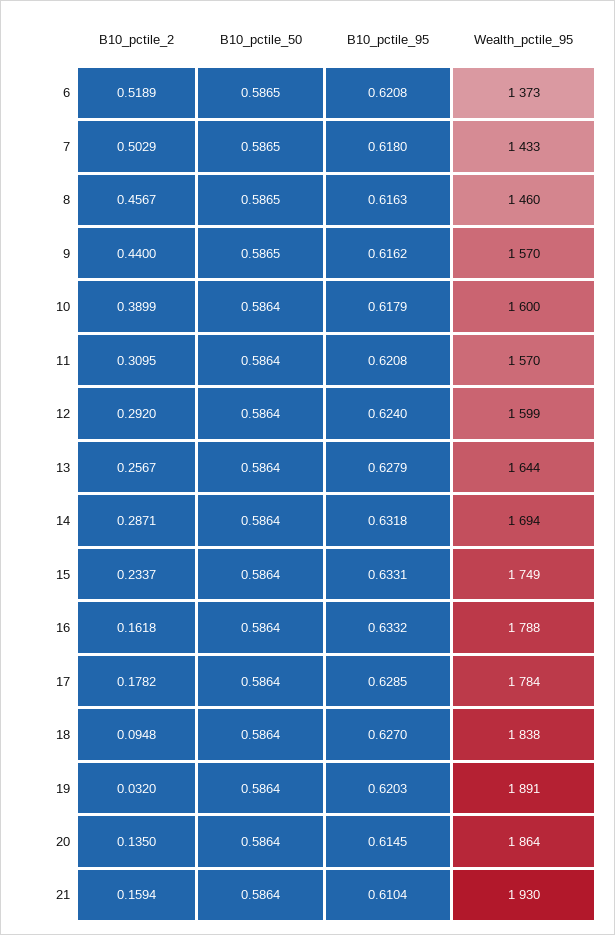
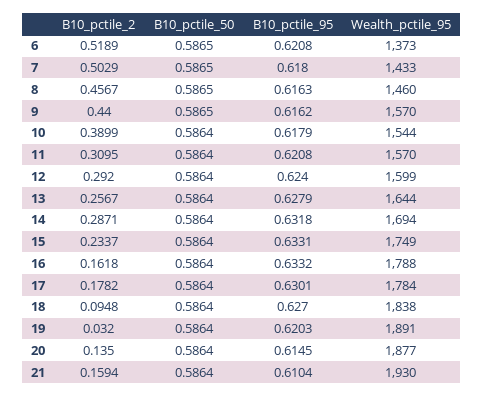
Wealth_pctile_95, 10: 1600 -> 1544
B10_pctile_95, 17: 0.6285 -> 0.6301
Wealth_pctile_95, 20: 1864 -> 1877

